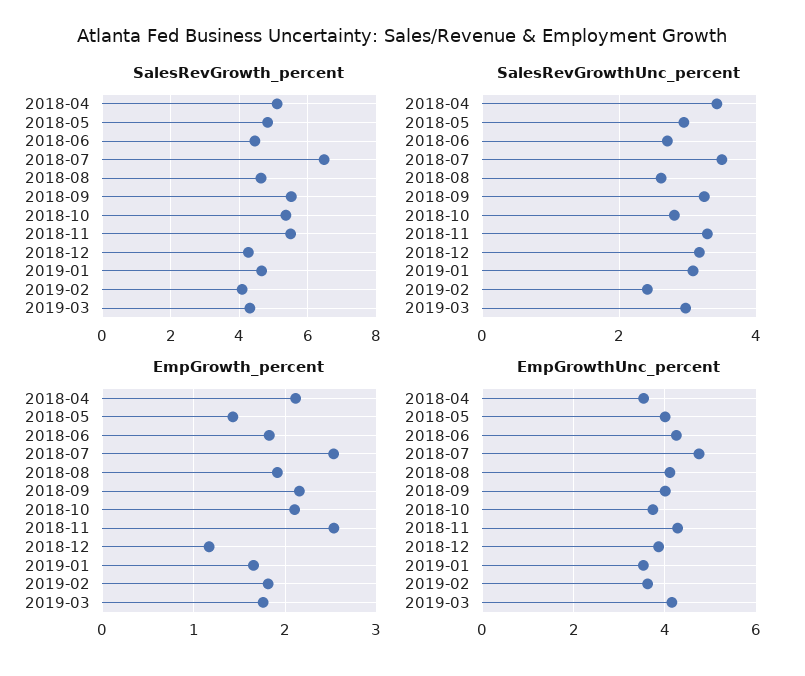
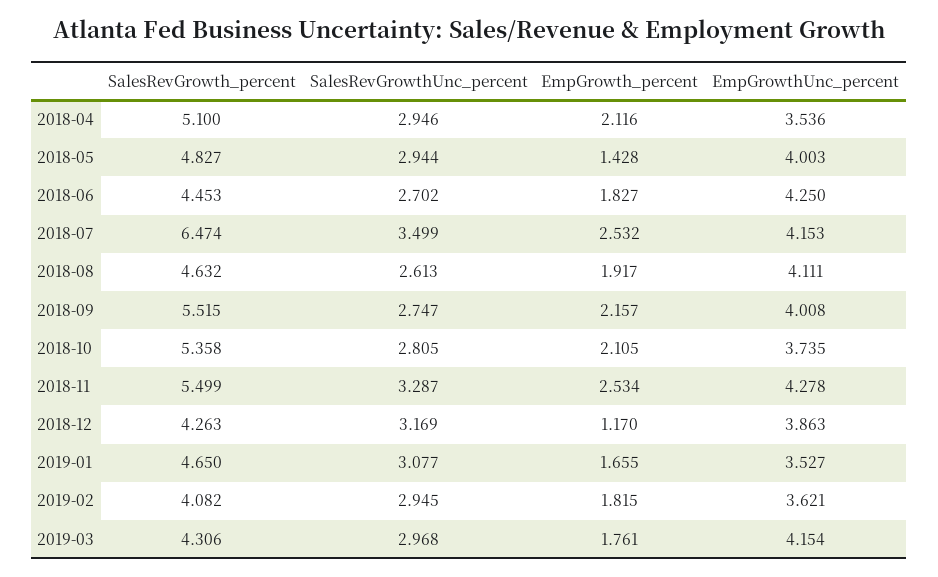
SalesRevGrowthUnc_percent, 2018-04: 3.4 -> 2.946
SalesRevGrowthUnc_percent, 2018-09: 3.2 -> 2.747
SalesRevGrowthUnc_percent, 2019-02: 2.4 -> 2.945
EmpGrowthUnc_percent, 2018-07: 4.8 -> 4.153

